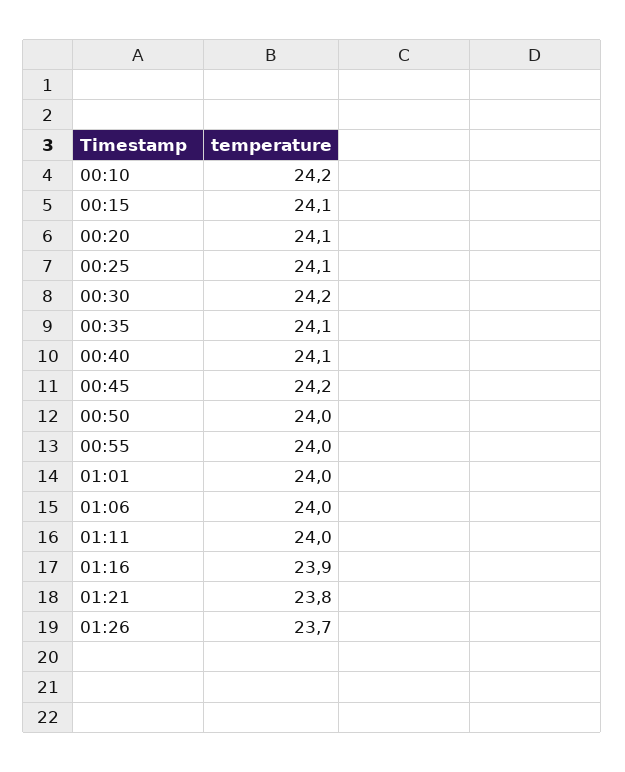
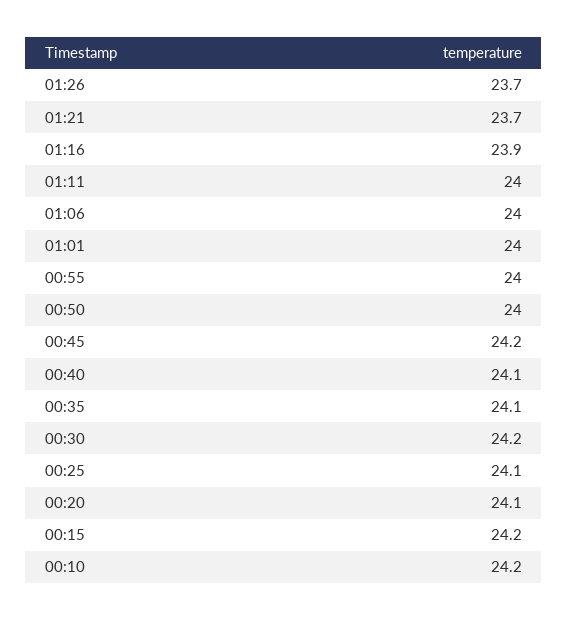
00:15: 24.1 -> 24.2
01:21: 23.8 -> 23.7

